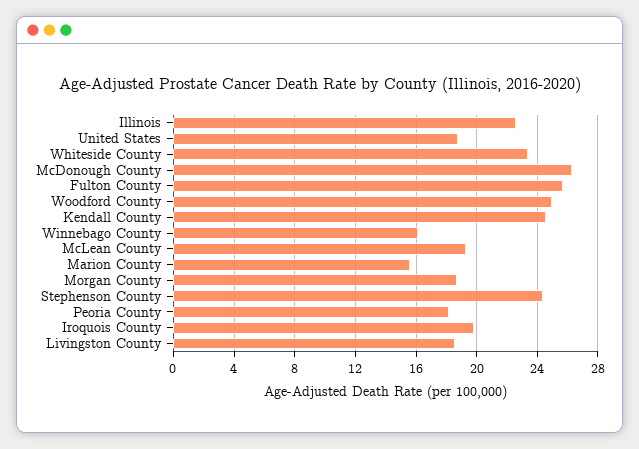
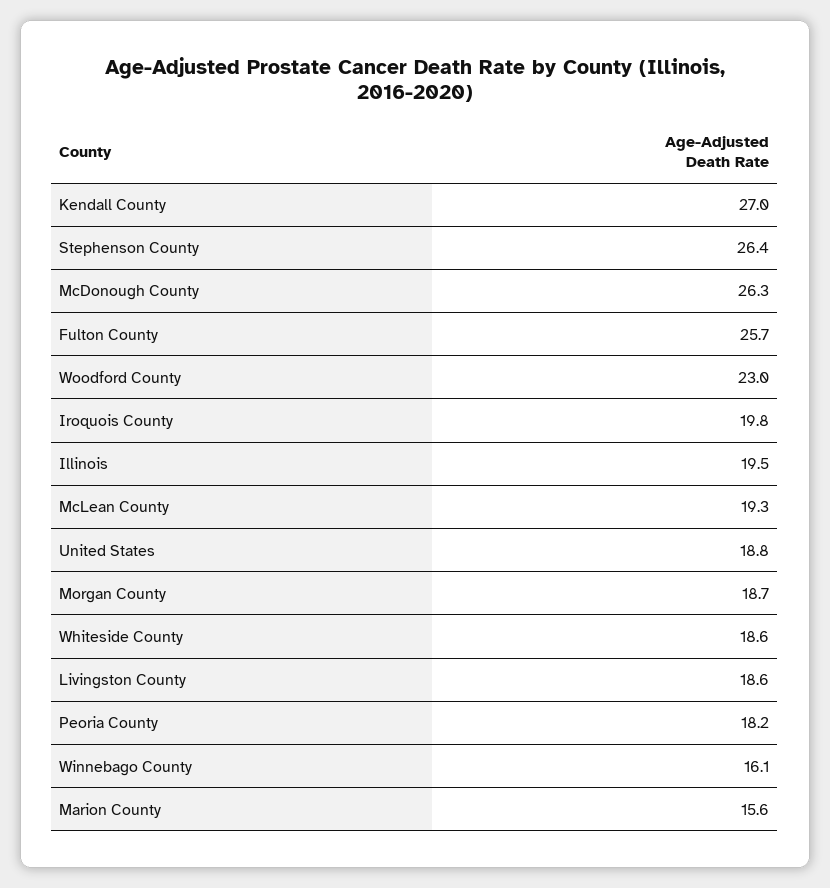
Illinois: 22.5 -> 19.5
Whiteside County: 23.5 -> 18.6
Woodford County: 25 -> 23
Kendall County: 24.5 -> 27
Stephenson County: 24.5 -> 26.4

